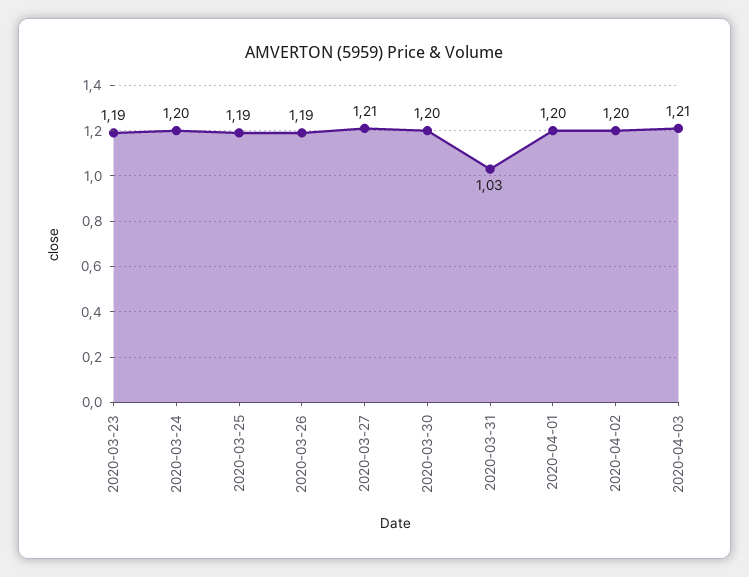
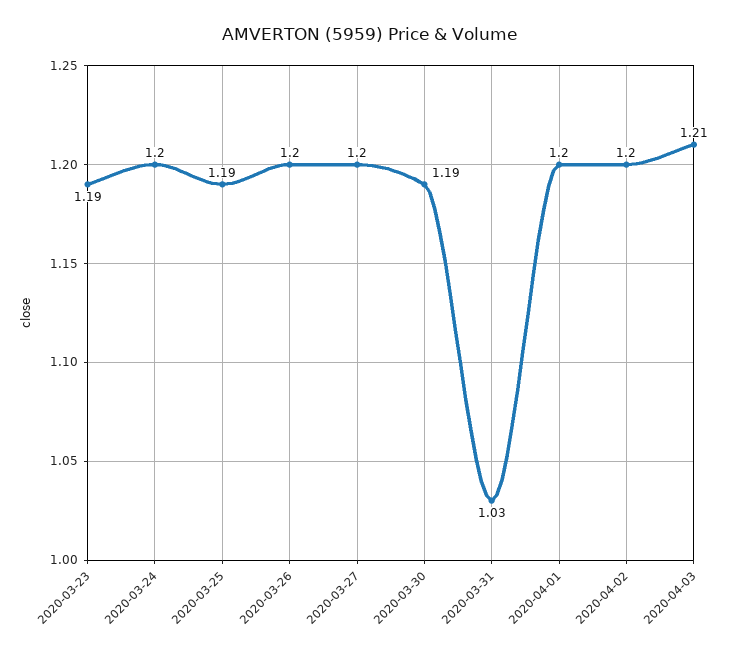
2020-03-26: 1.19 -> 1.2
2020-03-27: 1.21 -> 1.2
2020-03-30: 1.2 -> 1.19

